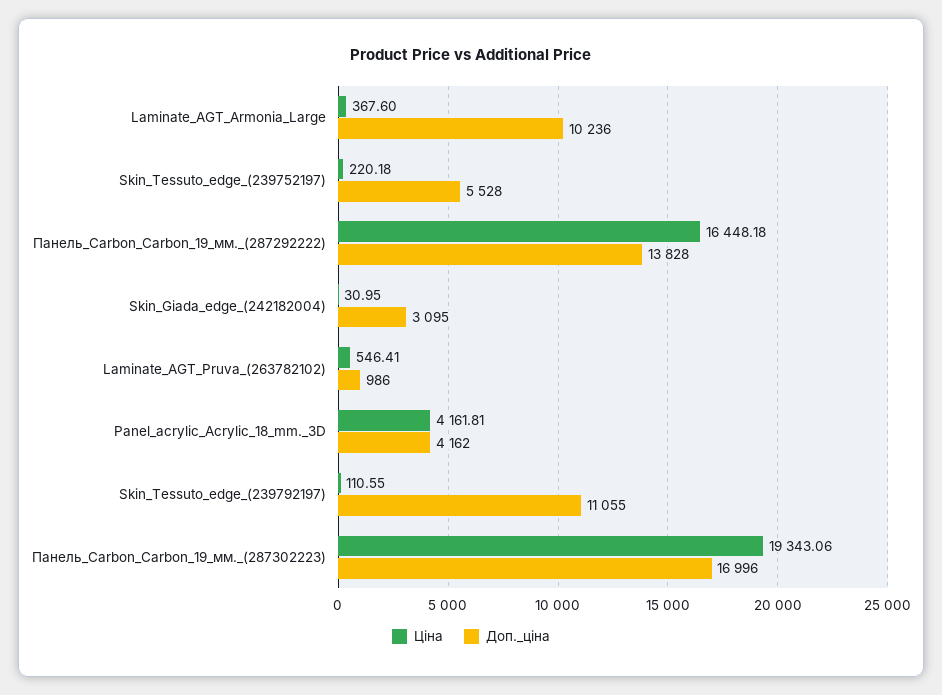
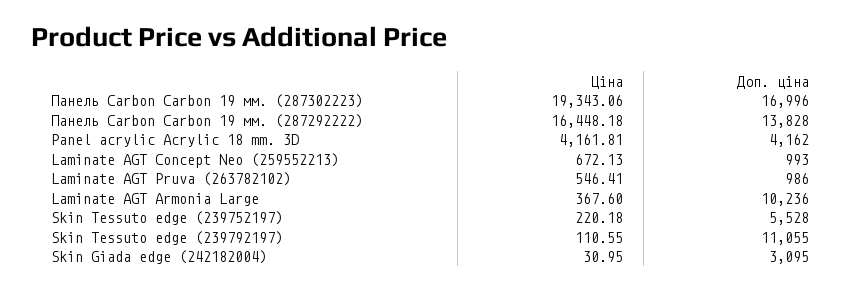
Ціна, Laminate AGT Concept Neo (259552213): none -> 672.13
Доп._ціна, Laminate AGT Concept Neo (259552213): none -> 993

